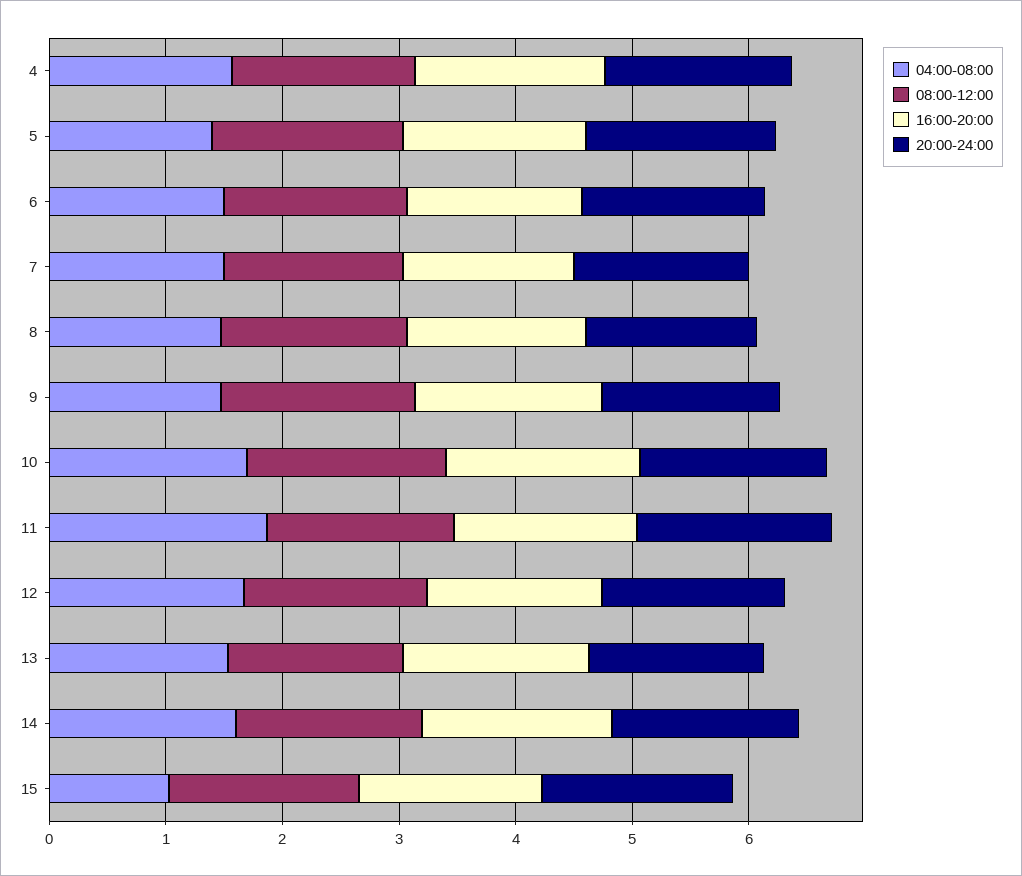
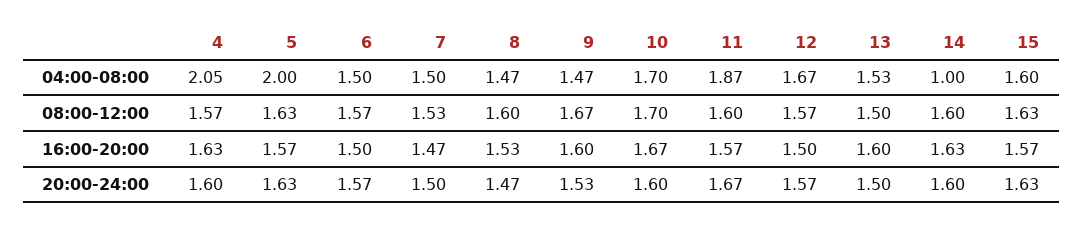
04:00-08:00, 4: 1.6 -> 2.05
04:00-08:00, 5: 1.4 -> 2
04:00-08:00, 14: 1.6 -> 1
04:00-08:00, 15: 1 -> 1.6

